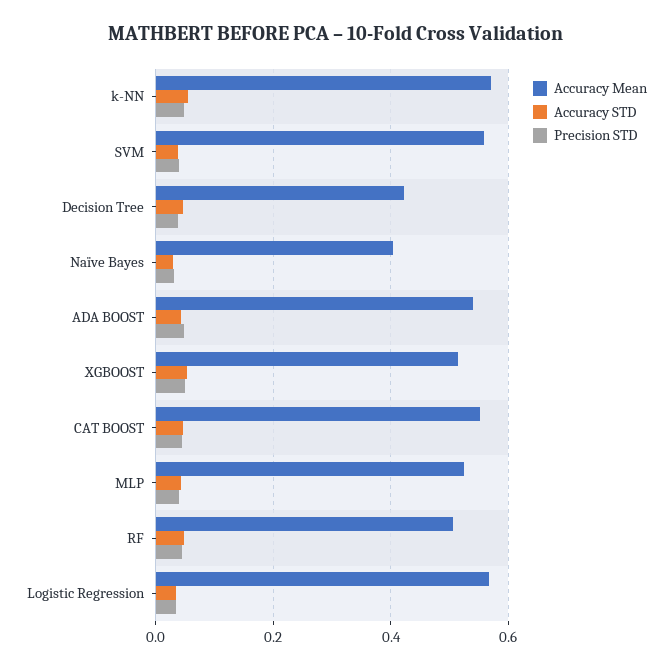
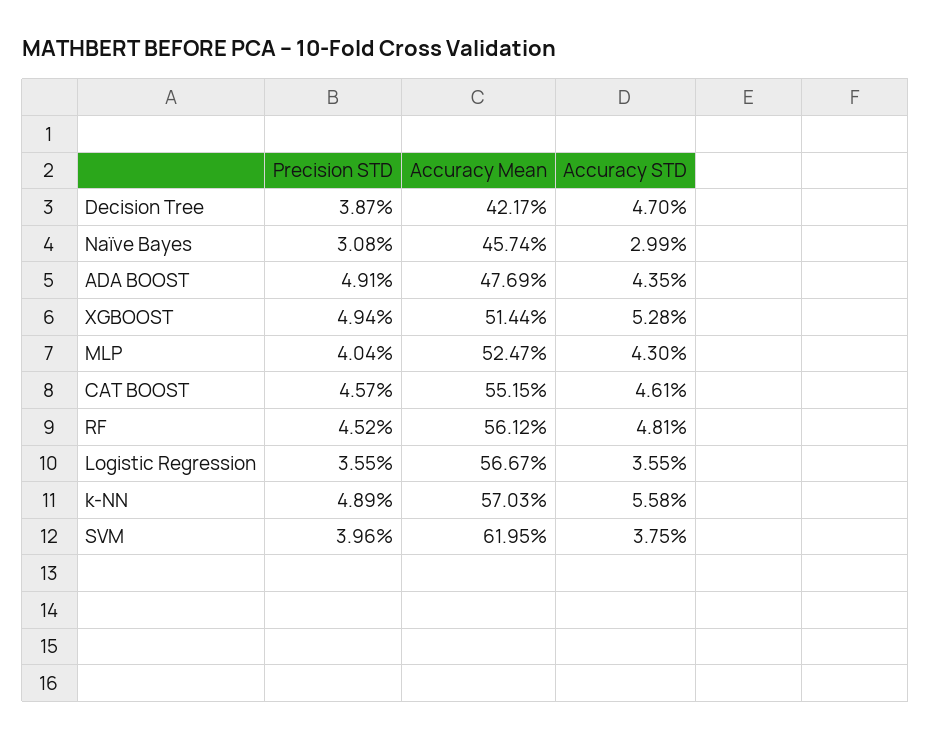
Accuracy Mean, SVM: 0.56 -> 0.6195
Accuracy Mean, Naïve Bayes: 0.4 -> 0.4574
Accuracy Mean, ADA BOOST: 0.54 -> 0.4769
Accuracy Mean, RF: 0.5 -> 0.5612

